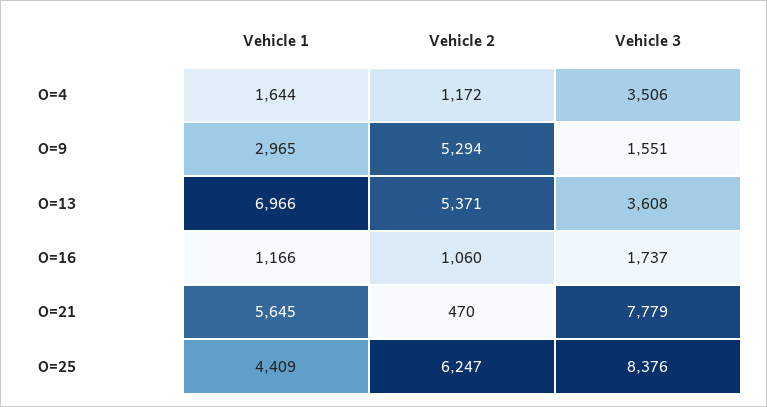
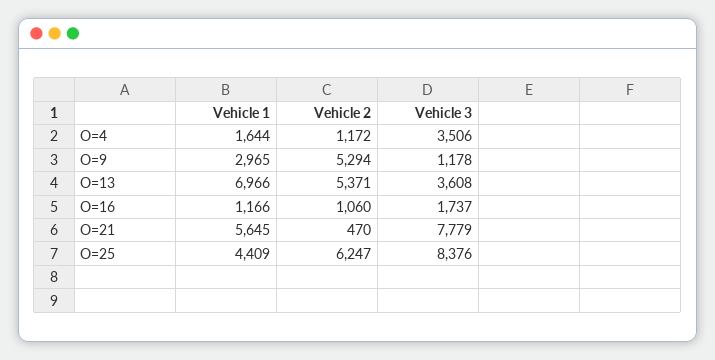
Vehicle 3, O=9: 1551 -> 1178

